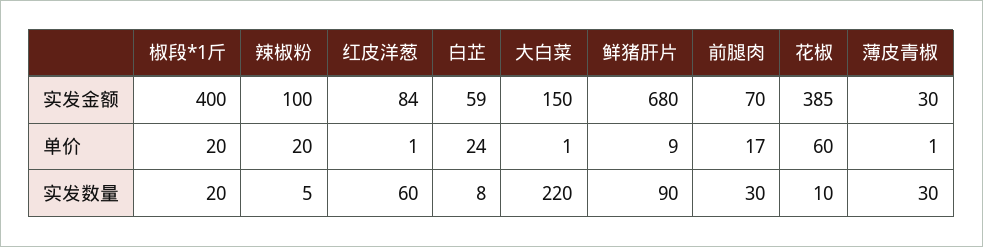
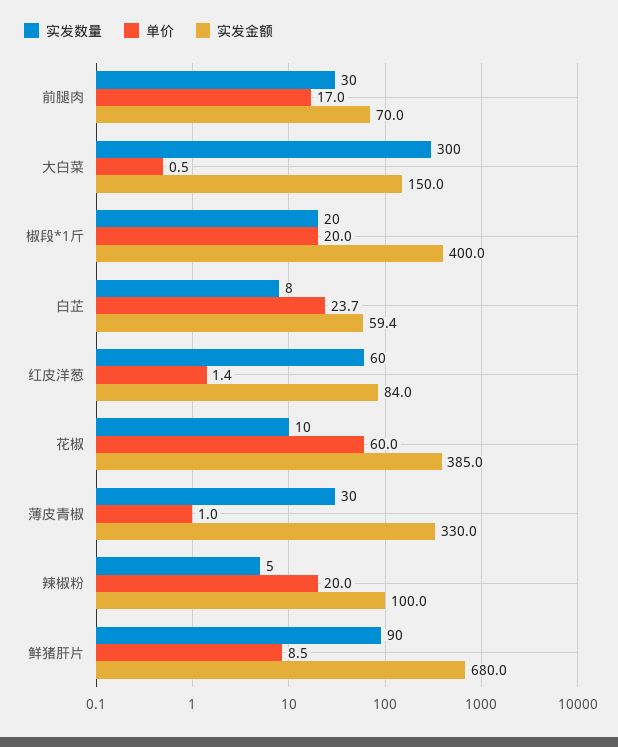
实发金额, 薄皮青椒: 30 -> 330
实发数量, 大白菜: 220 -> 300

